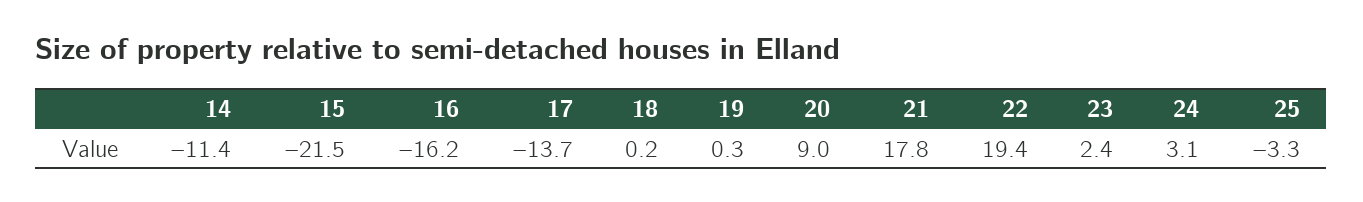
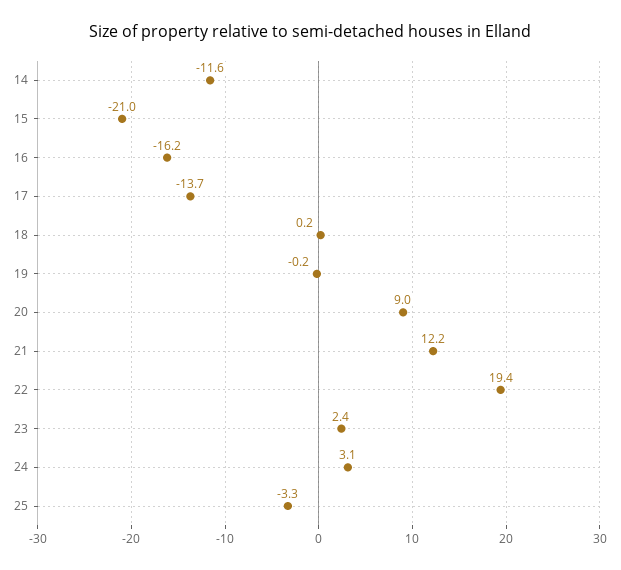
14: -11.4 -> -11.6
15: -21.5 -> -21
19: 0.3 -> -0.2
21: 17.8 -> 12.2

